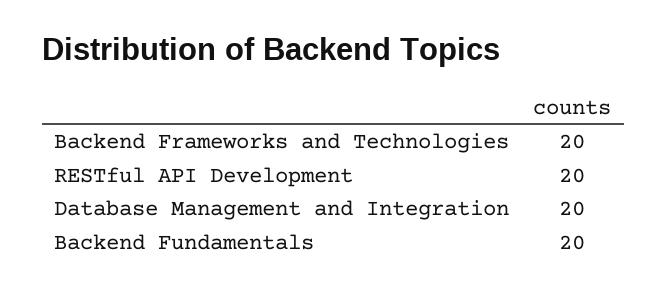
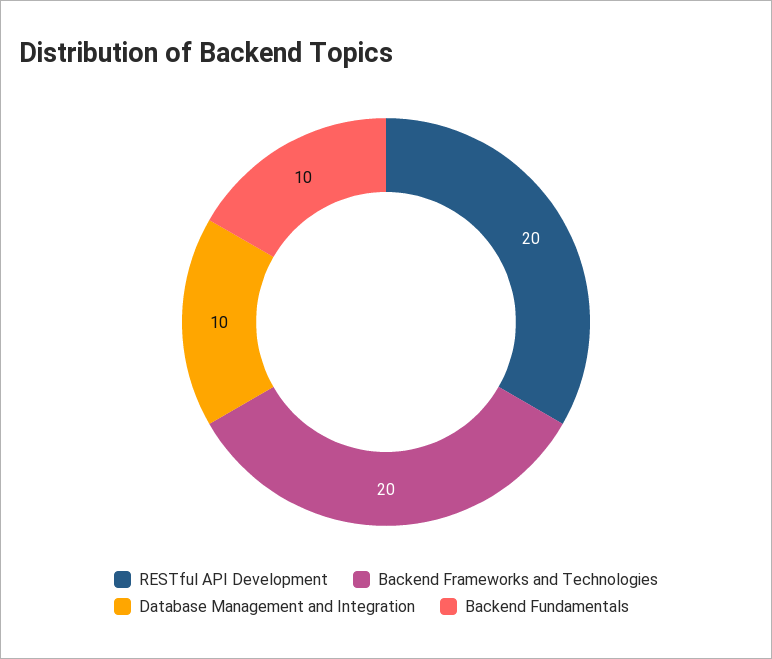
Database Management and Integration: 20 -> 10
Backend Fundamentals: 20 -> 10

